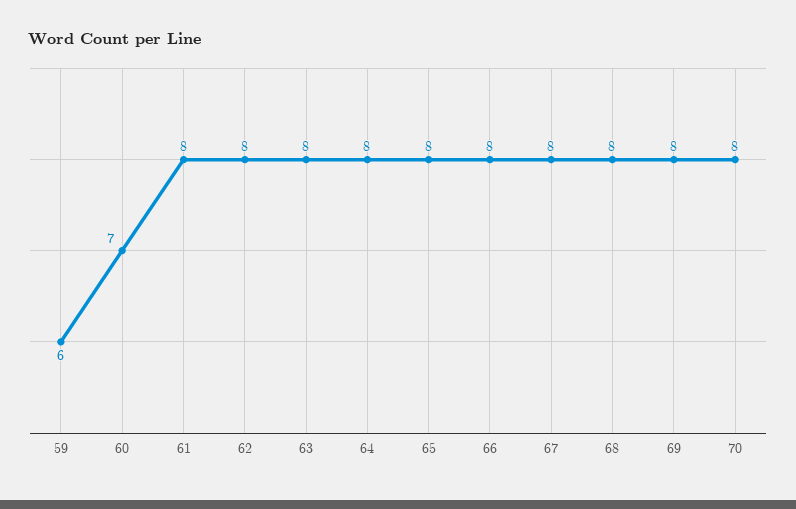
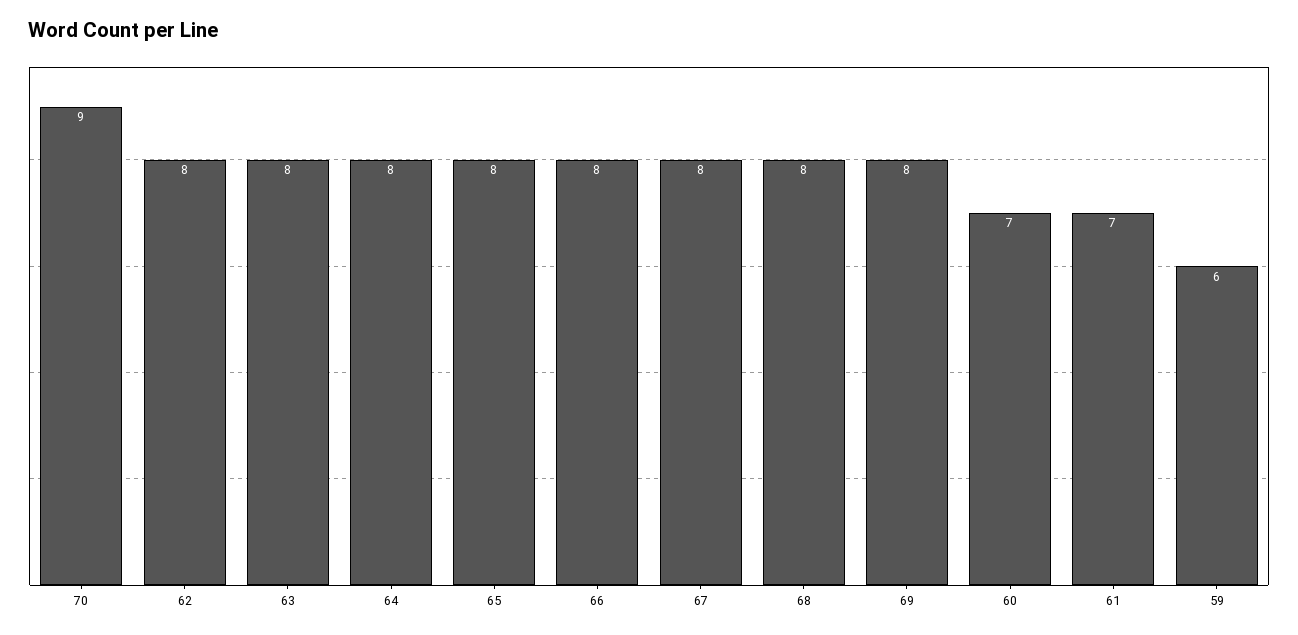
61: 8 -> 7
70: 8 -> 9

